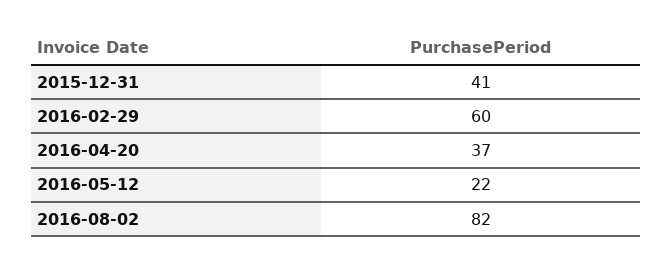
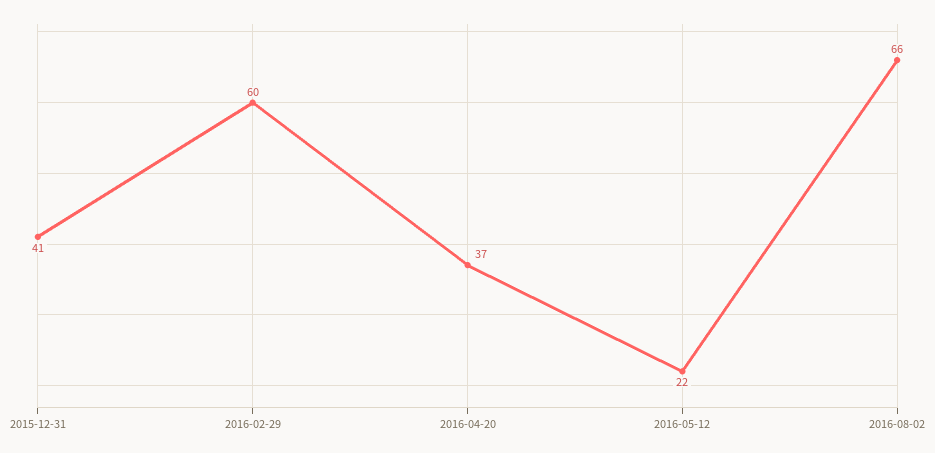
2016-08-02: 82 -> 66

